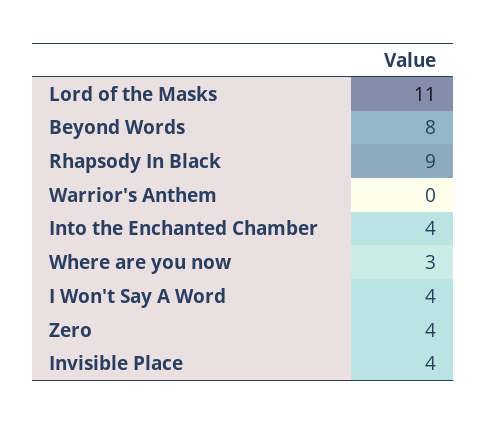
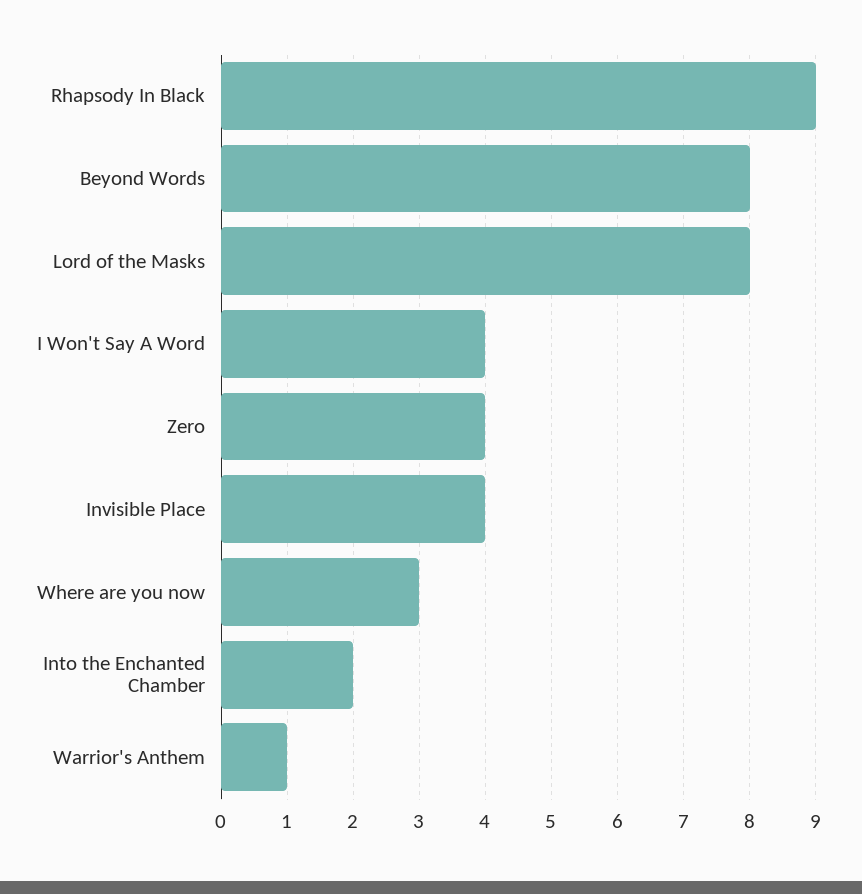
Lord of the Masks: 11 -> 8
Warrior's Anthem: 0 -> 1
Into the Enchanted Chamber: 4 -> 2

